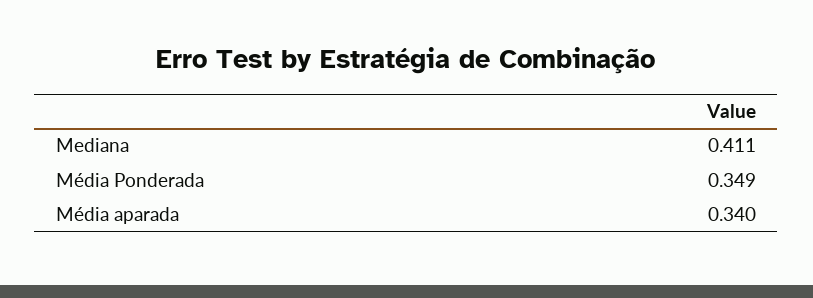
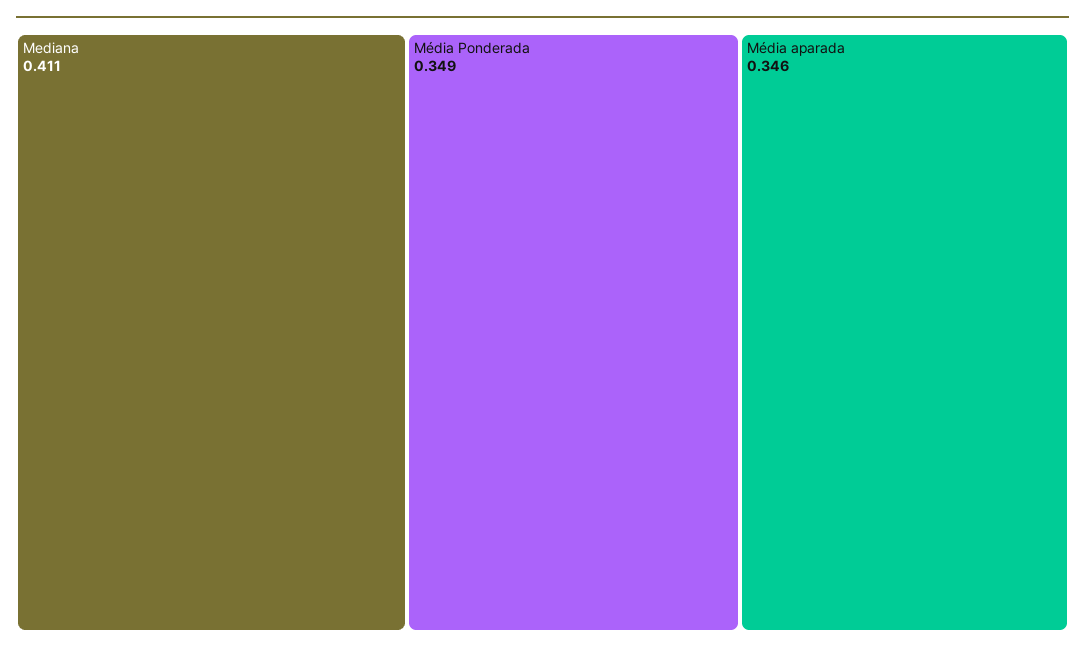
Média aparada: 0.34 -> 0.346

